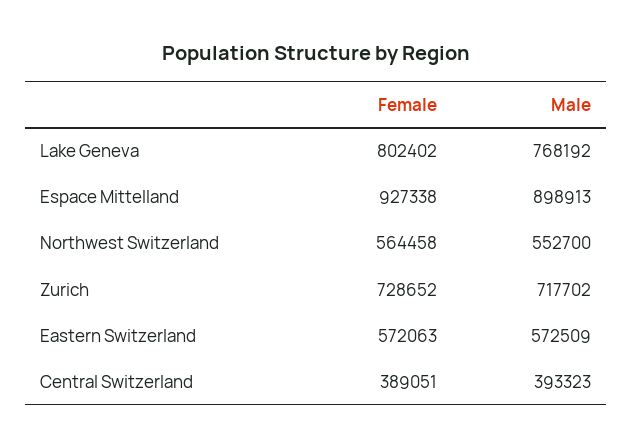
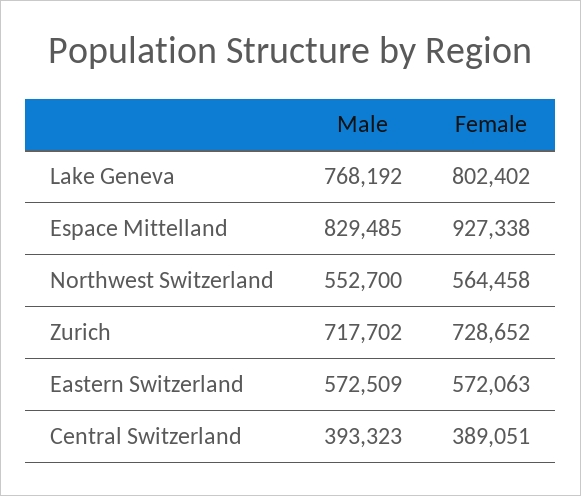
Male, Espace Mittelland: 898913 -> 829485

